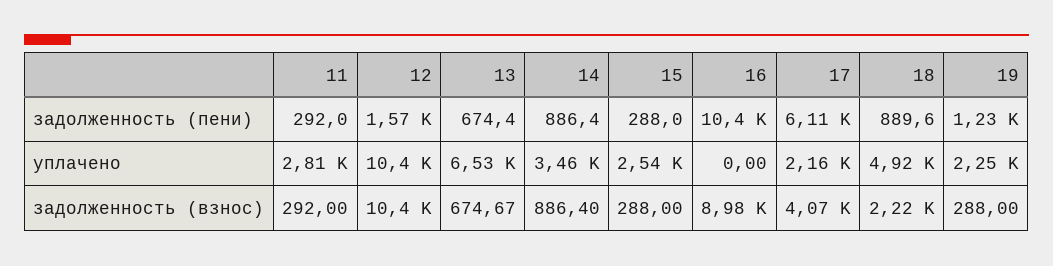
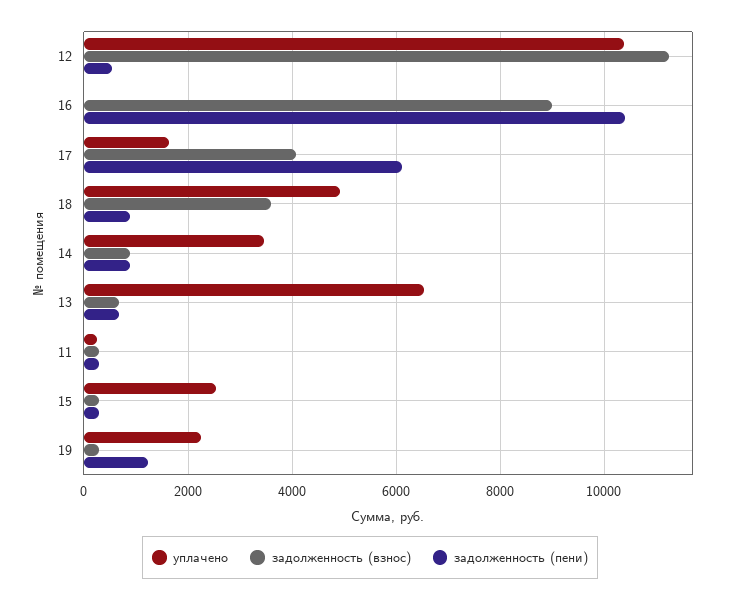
задолженность (пени), 12: 1570 -> 600
уплачено, 11: 2810 -> 200
уплачено, 17: 2160 -> 1600
задолженность (взнос), 12: 10400 -> 11200
задолженность (взнос), 18: 2220 -> 3600

